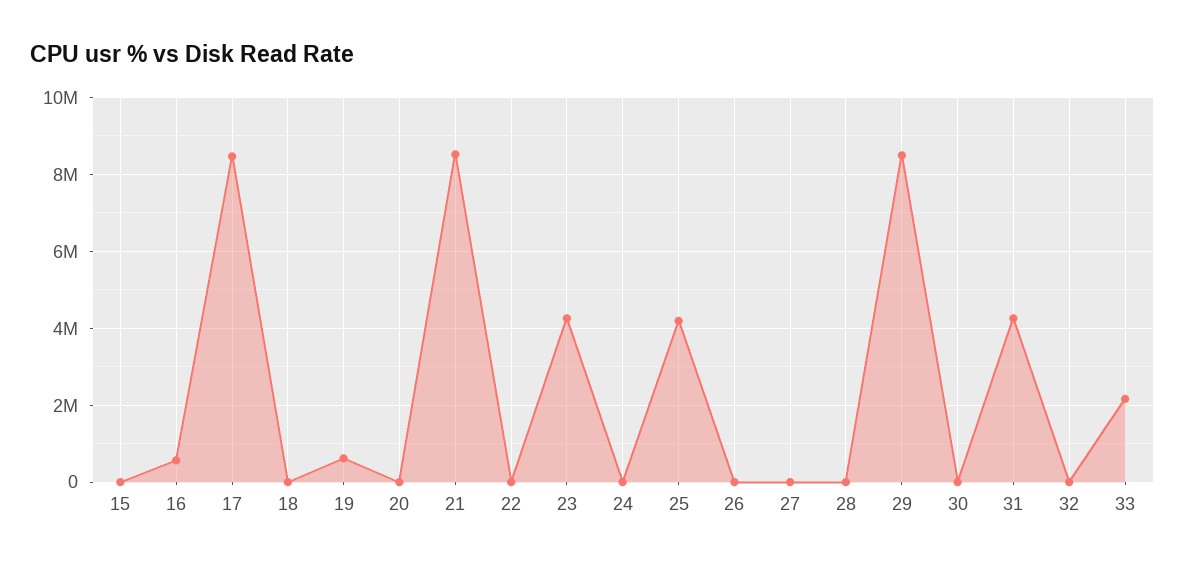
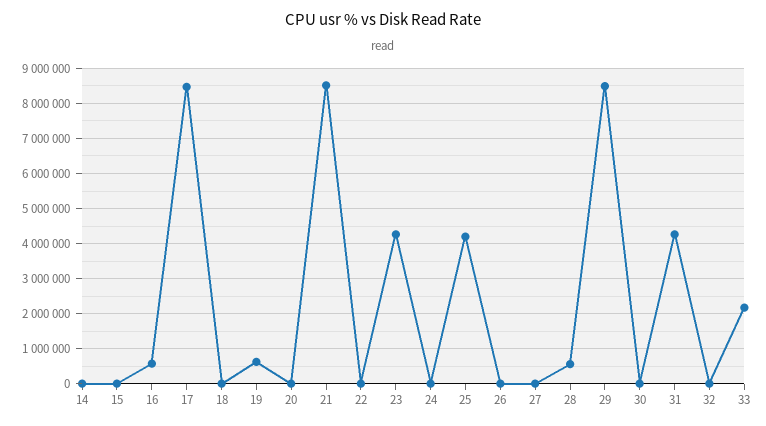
28: 0 -> 600000
14: none -> 0

